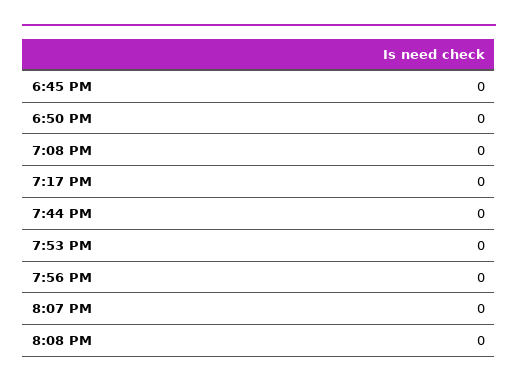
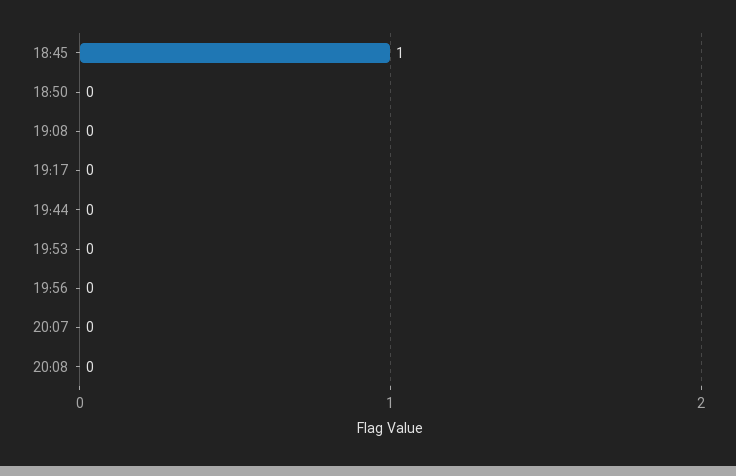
6:45 PM: 0 -> 1

